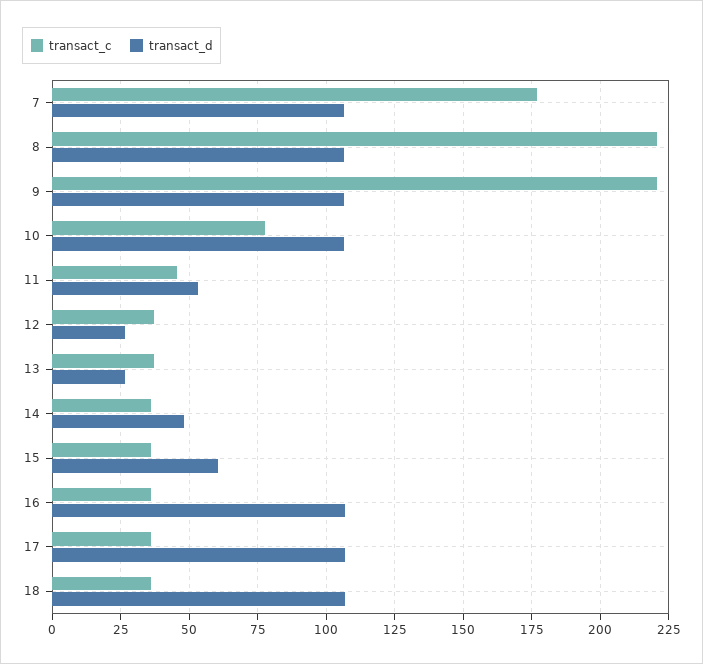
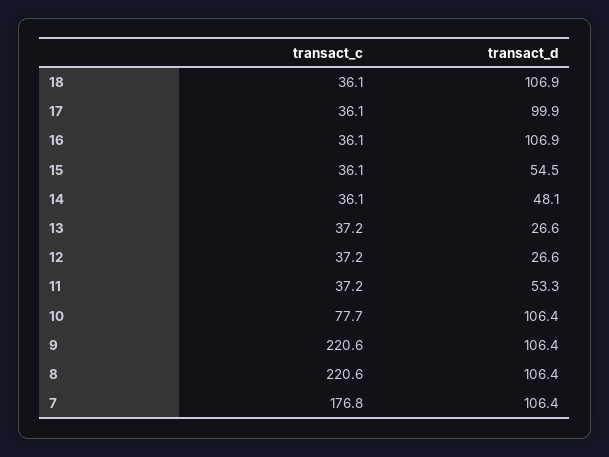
transact_c, 11: 45 -> 37.2
transact_d, 15: 60 -> 54.5
transact_d, 17: 107.5 -> 99.9

